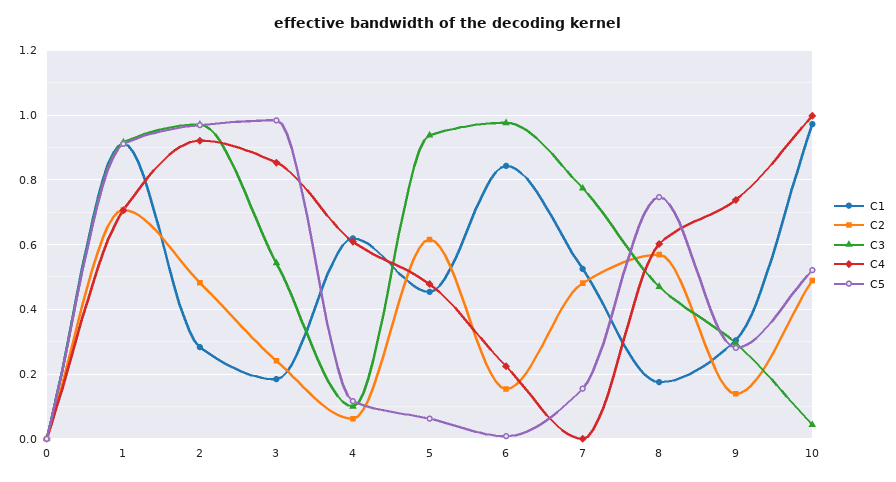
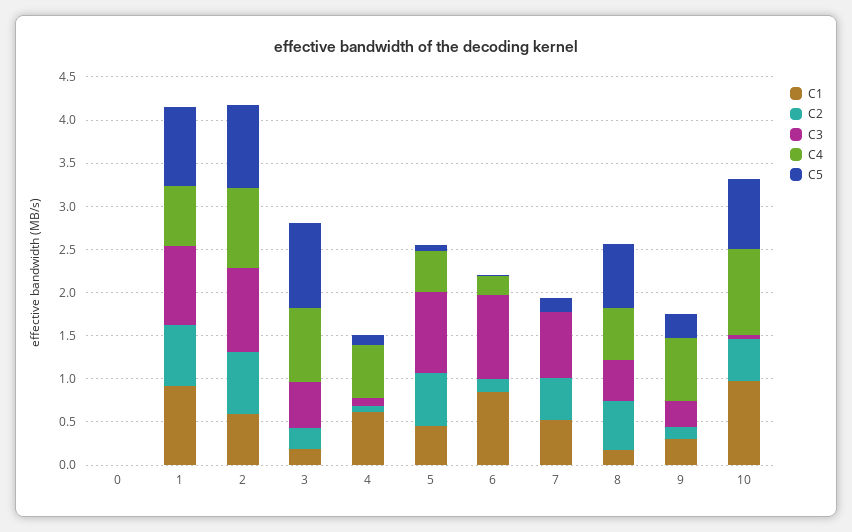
C1, 2: 0.28 -> 0.6
C2, 2: 0.48 -> 0.7
C5, 10: 0.52 -> 0.8

